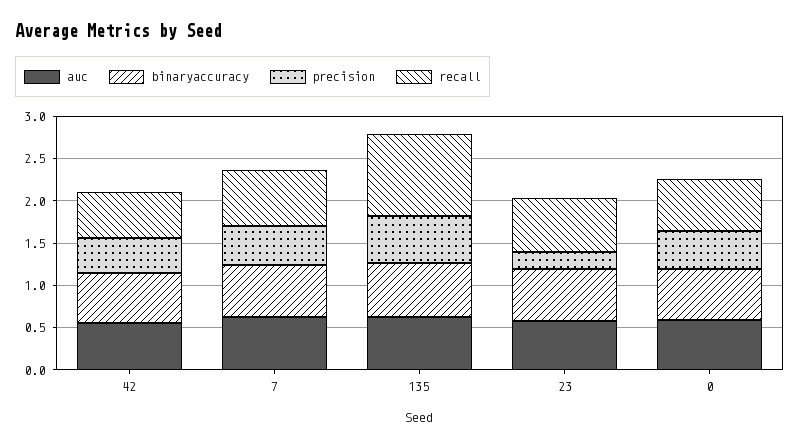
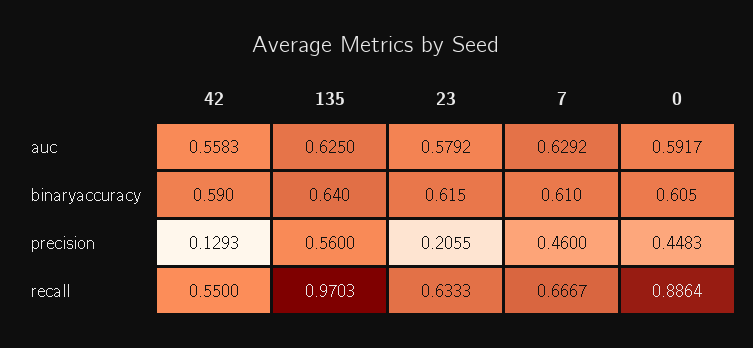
precision, 42: 0.4 -> 0.1293
recall, 0: 0.6 -> 0.8864

